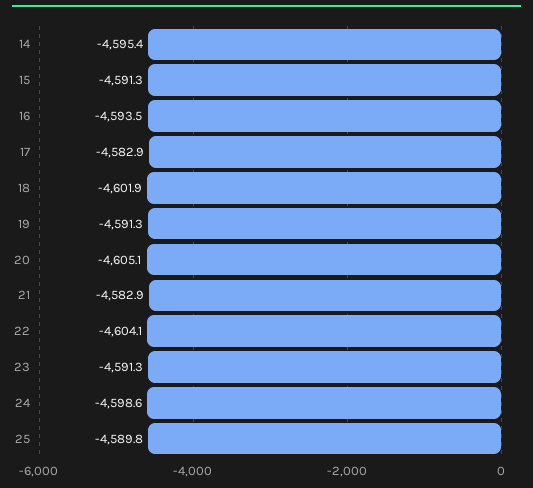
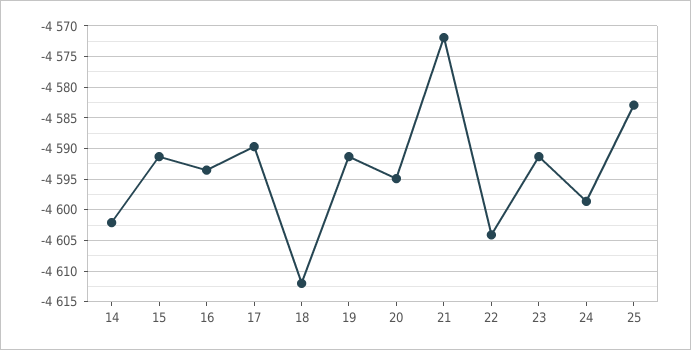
14: -4595.4 -> -4602
17: -4582.9 -> -4590
18: -4601.9 -> -4612
20: -4605.1 -> -4595
21: -4582.9 -> -4572
25: -4589.8 -> -4583

